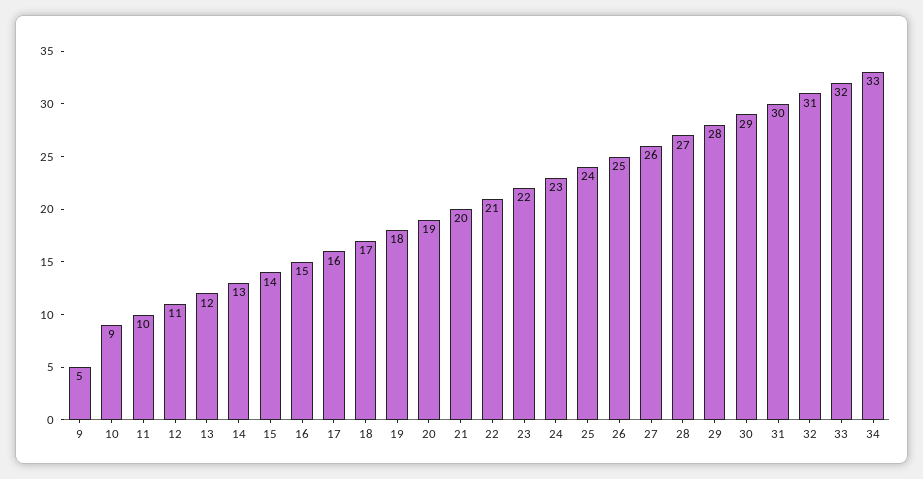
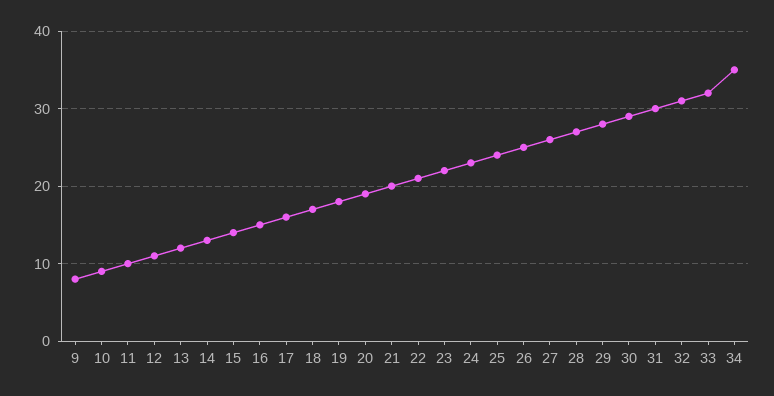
9: 5 -> 8
34: 33 -> 35

